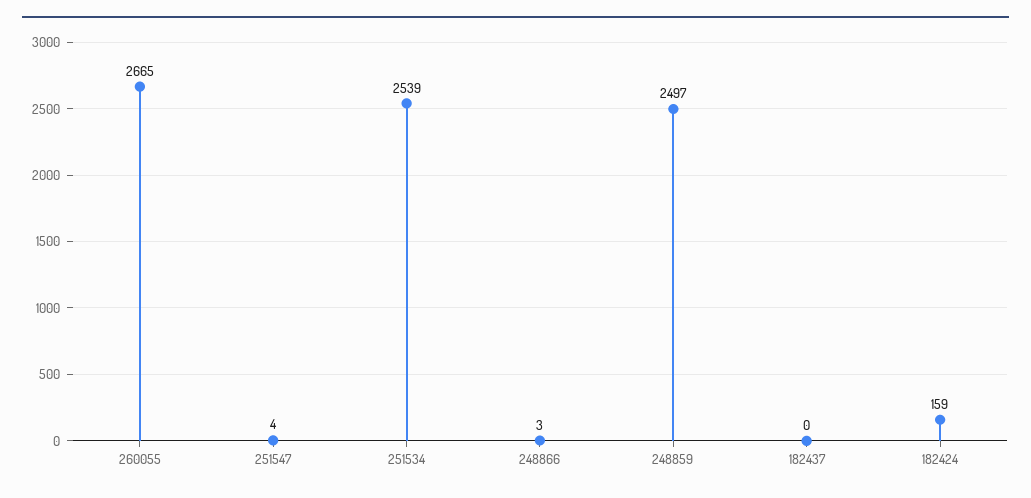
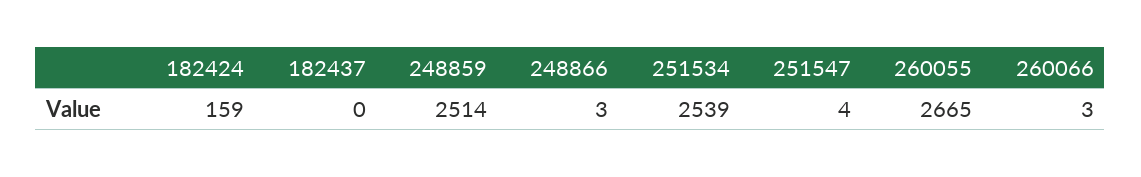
248859: 2497 -> 2514
260066: none -> 3

